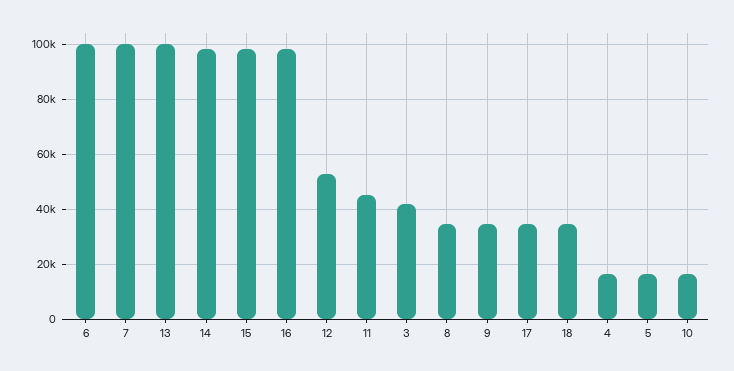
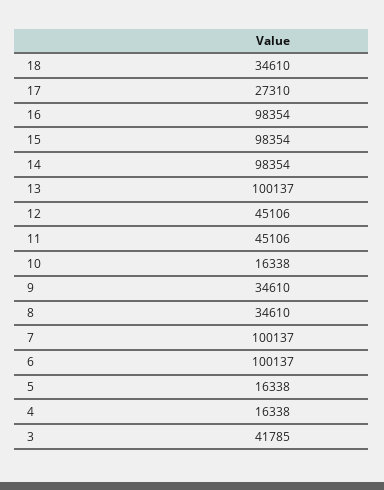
12: 52500 -> 45106
17: 35000 -> 27310

